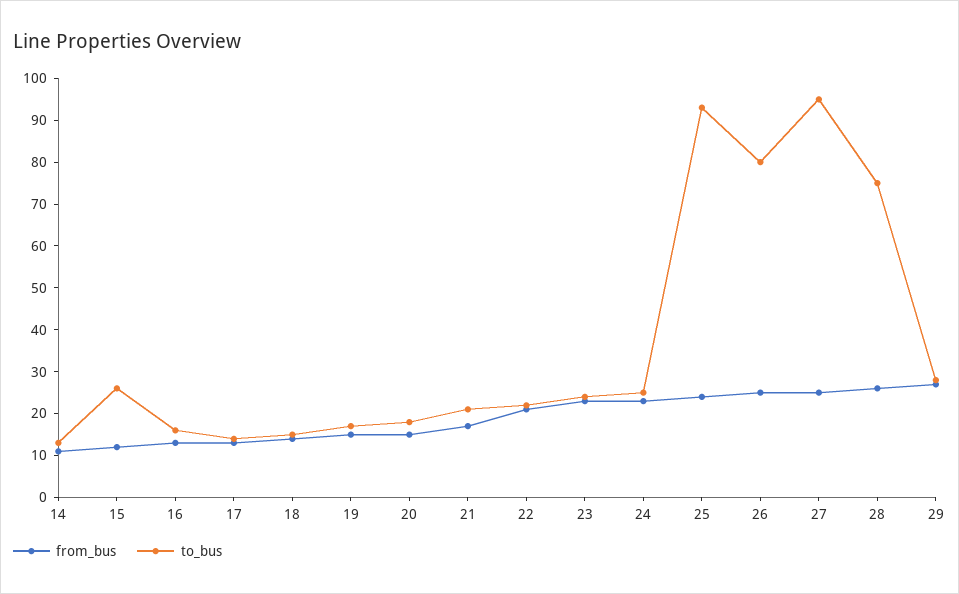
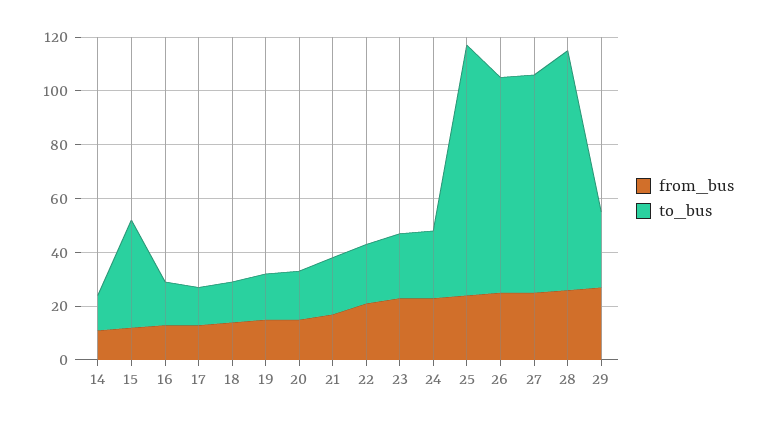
to_bus, 15: 25 -> 40
to_bus, 27: 95 -> 80
to_bus, 28: 75 -> 90

